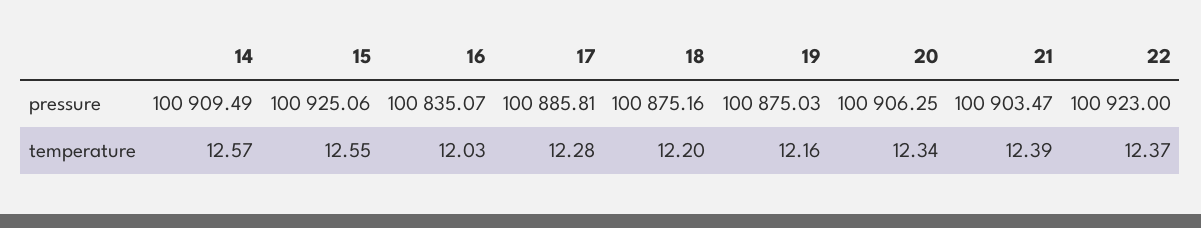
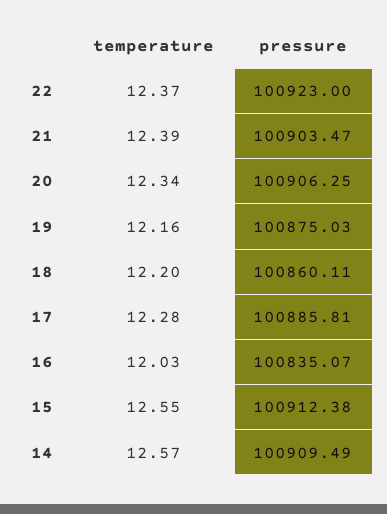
15, pressure: 100925.06 -> 100912.38
18, pressure: 100875.16 -> 100860.11

